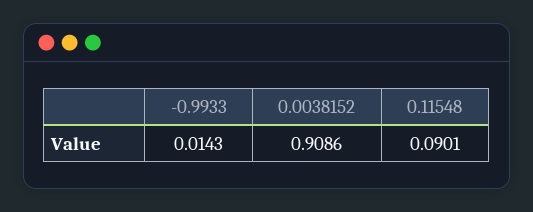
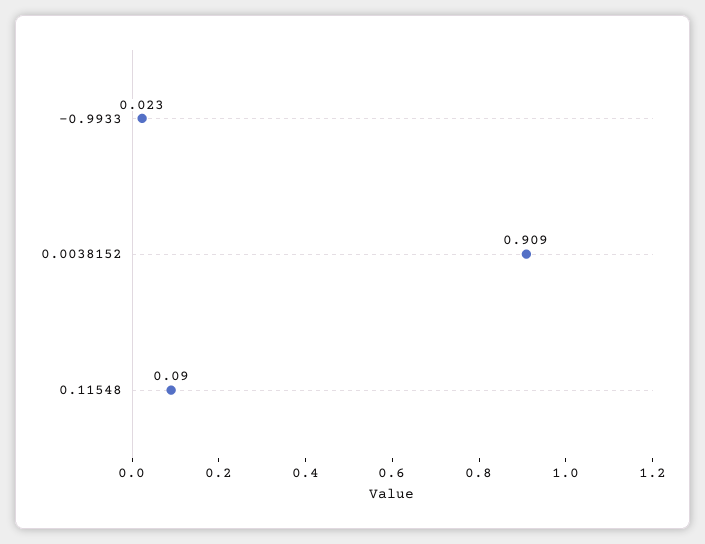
-0.9933: 0.0143 -> 0.023

